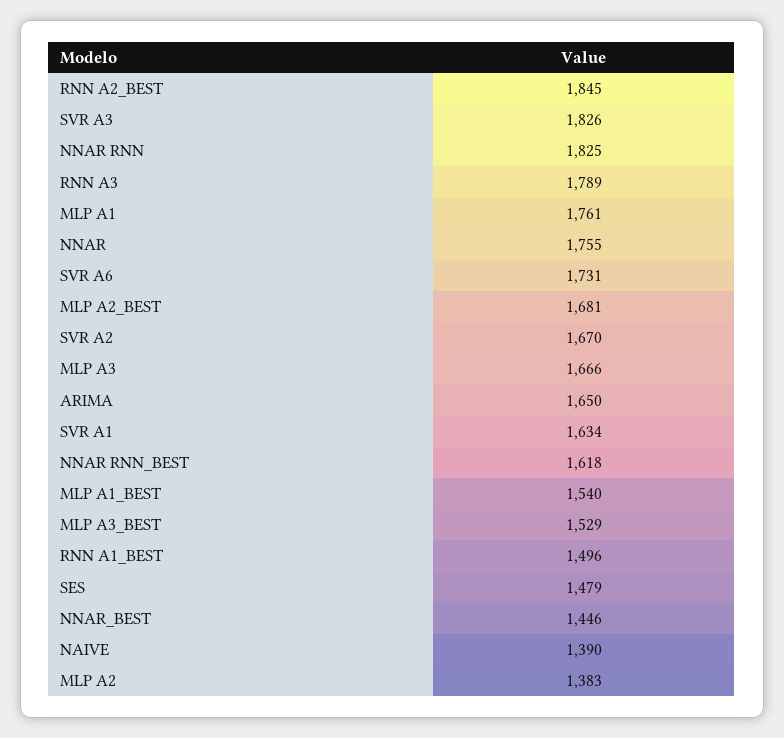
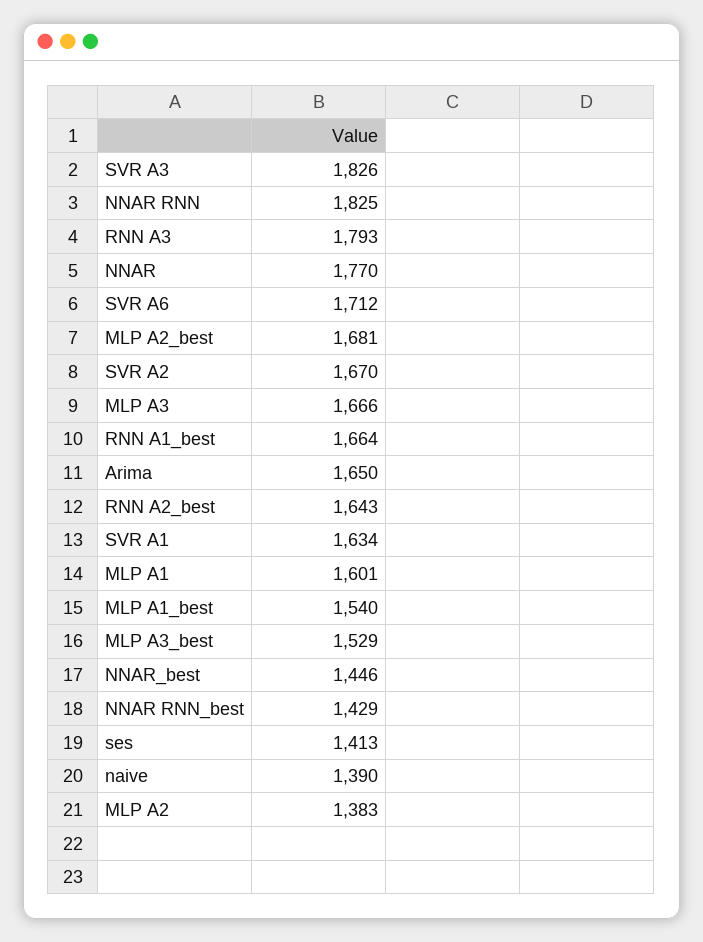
RNN A2_BEST: 1845 -> 1643
RNN A3: 1789 -> 1793
MLP A1: 1761 -> 1601
NNAR: 1755 -> 1770
SVR A6: 1731 -> 1712
NNAR RNN_BEST: 1618 -> 1429
RNN A1_BEST: 1496 -> 1664
SES: 1479 -> 1413

